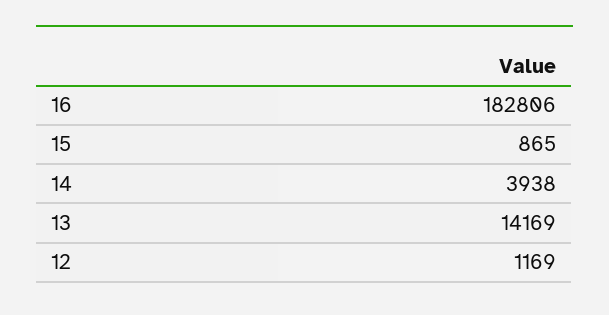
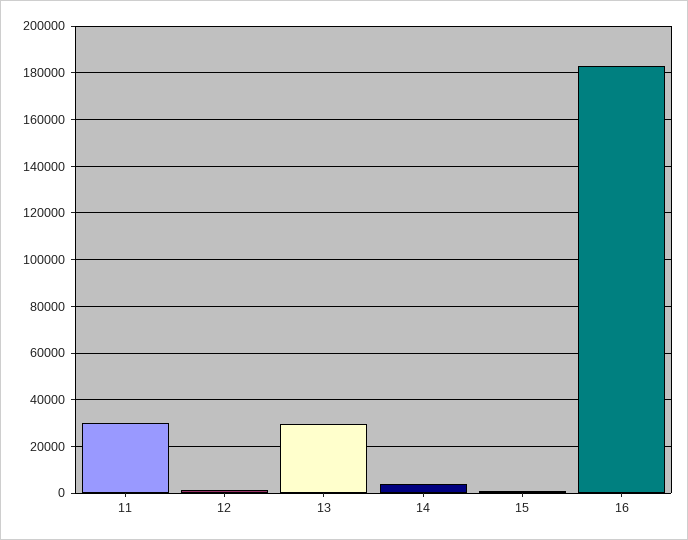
13: 14169 -> 30000
11: none -> 30000

